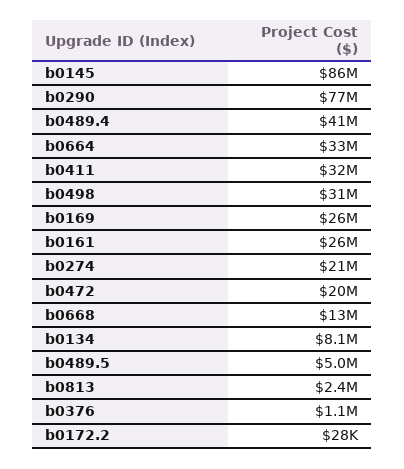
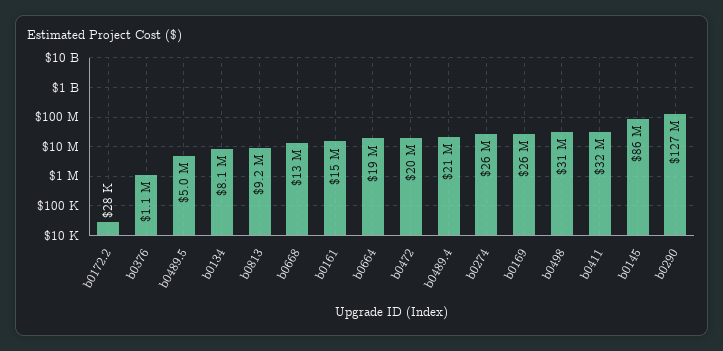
b0290: 77000000 -> 127000000
b0489.4: 41000000 -> 21000000
b0664: 33000000 -> 19000000
b0161: 26000000 -> 15000000
b0274: 21000000 -> 26000000
b0813: 2400000 -> 9200000

